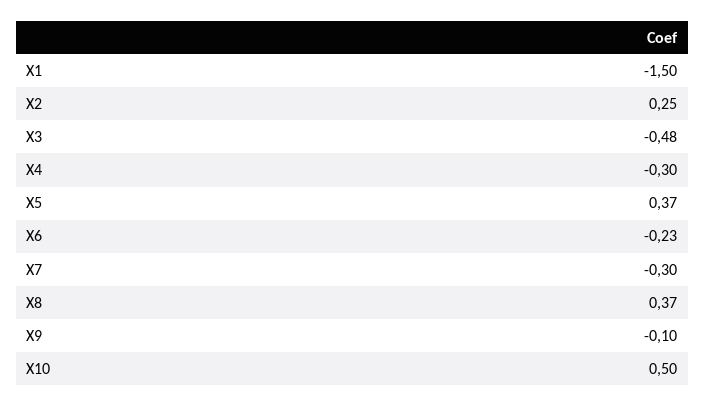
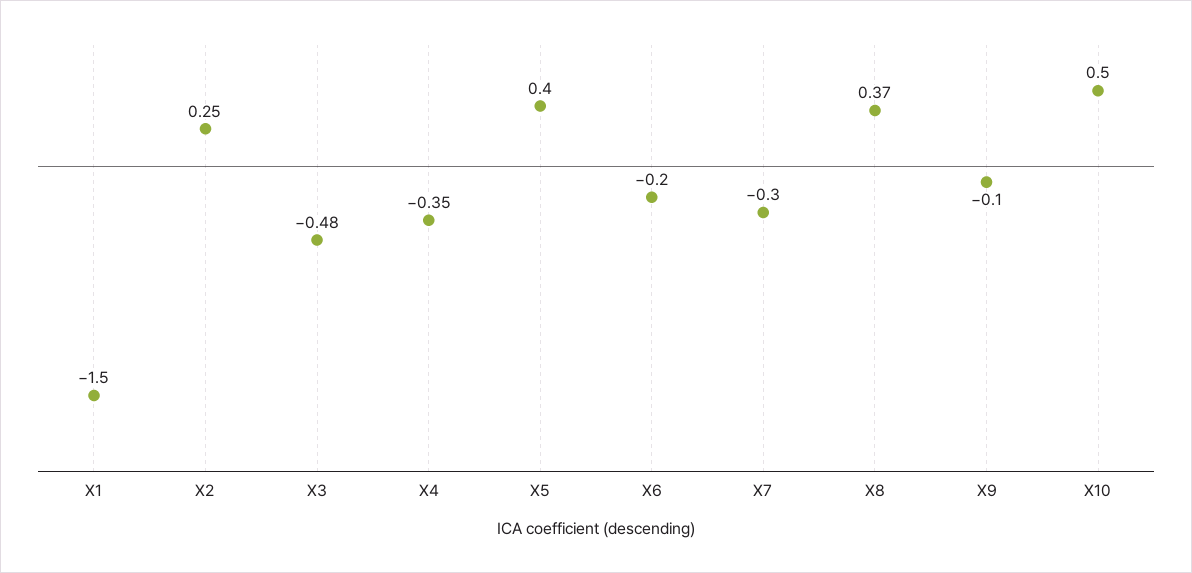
X4: -0.3 -> -0.35
X5: 0.37 -> 0.4
X6: -0.23 -> -0.2

